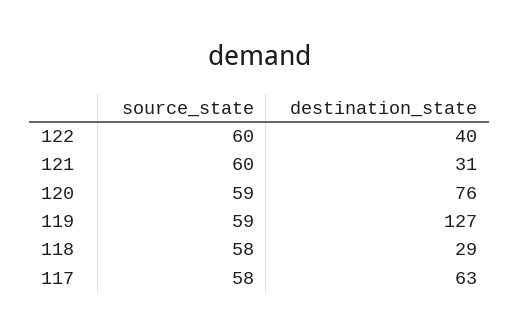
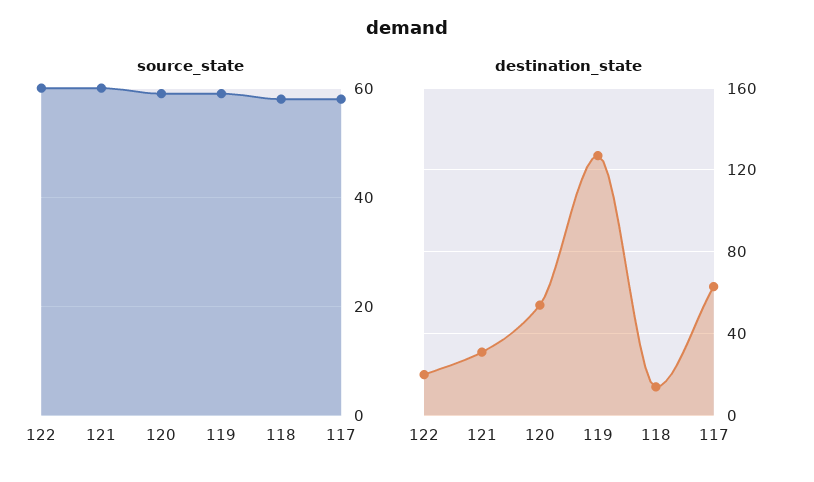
destination_state, 122: 40 -> 20
destination_state, 120: 76 -> 55
destination_state, 118: 29 -> 15

